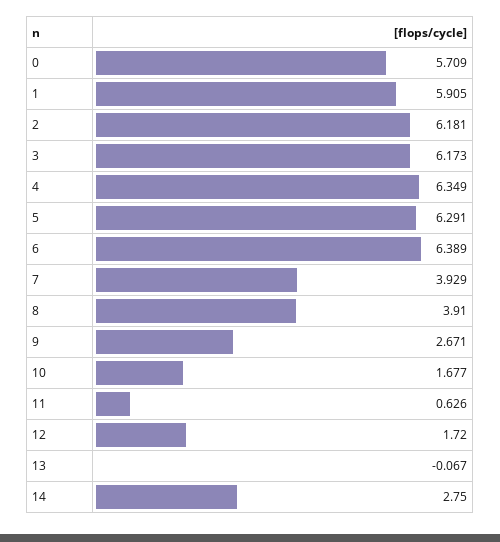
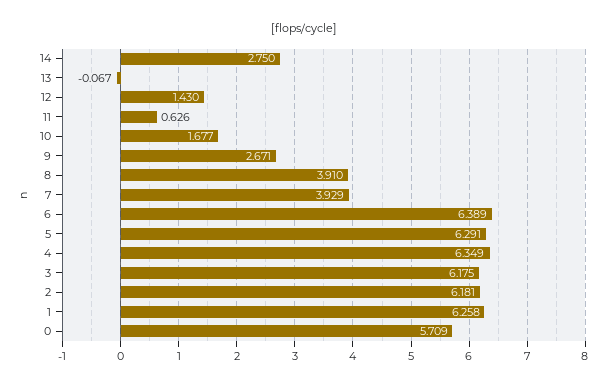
1: 5.905 -> 6.258
3: 6.173 -> 6.175
12: 1.72 -> 1.43

